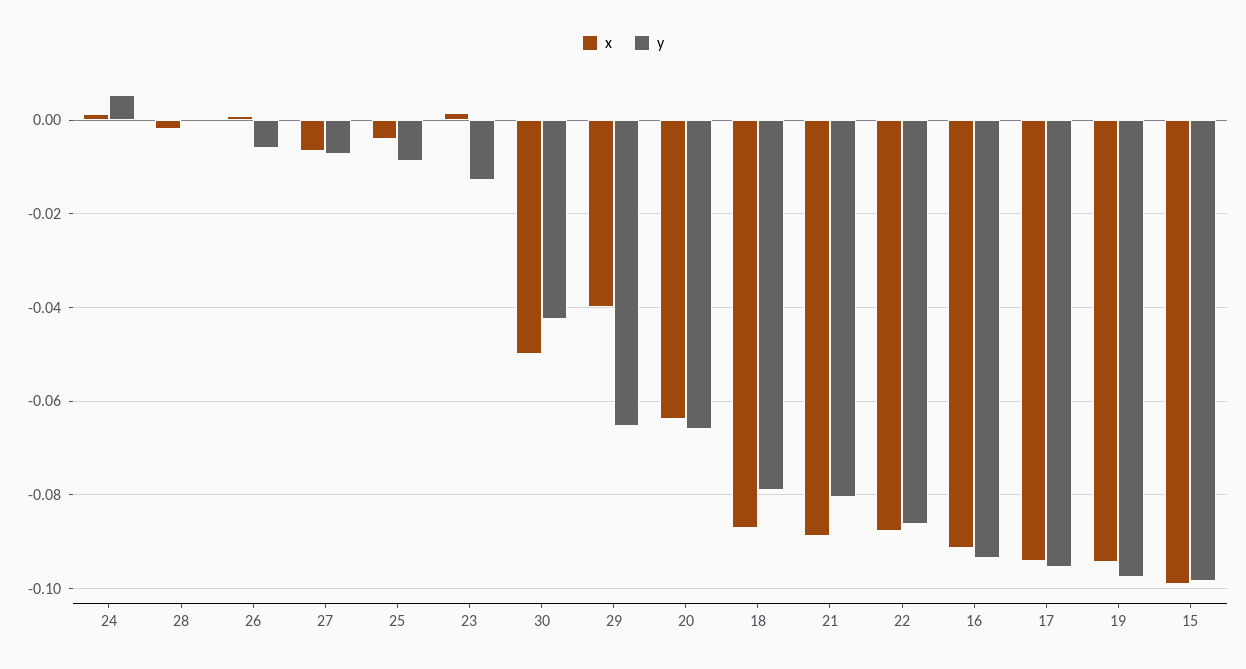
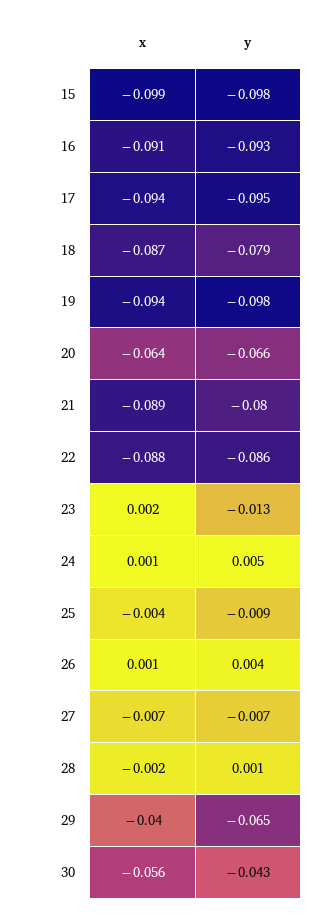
y, 26: -0.006 -> 0.004
x, 30: -0.05 -> -0.056

